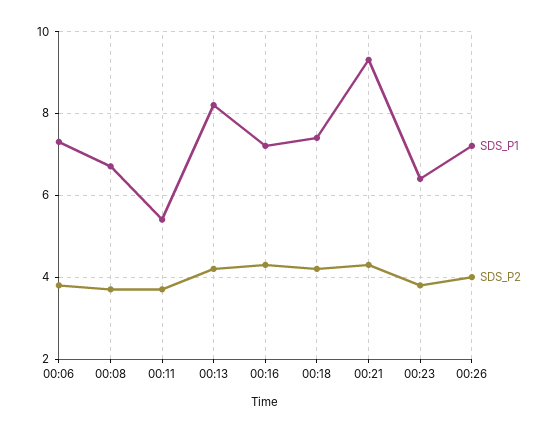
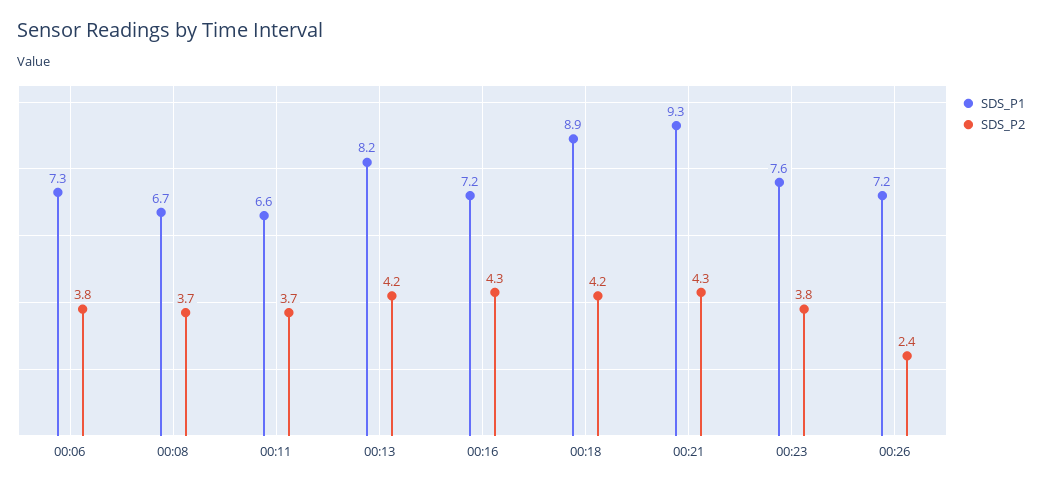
SDS_P1, 00:11: 5.5 -> 6.6
SDS_P1, 00:18: 7.5 -> 8.9
SDS_P1, 00:23: 6.5 -> 7.6
SDS_P2, 00:26: 4 -> 2.4

